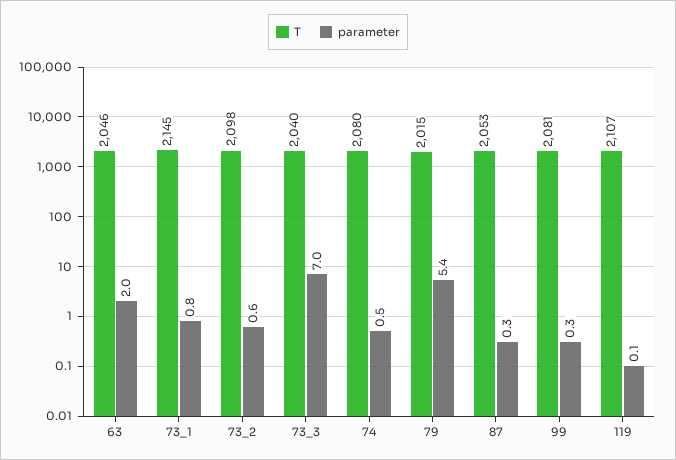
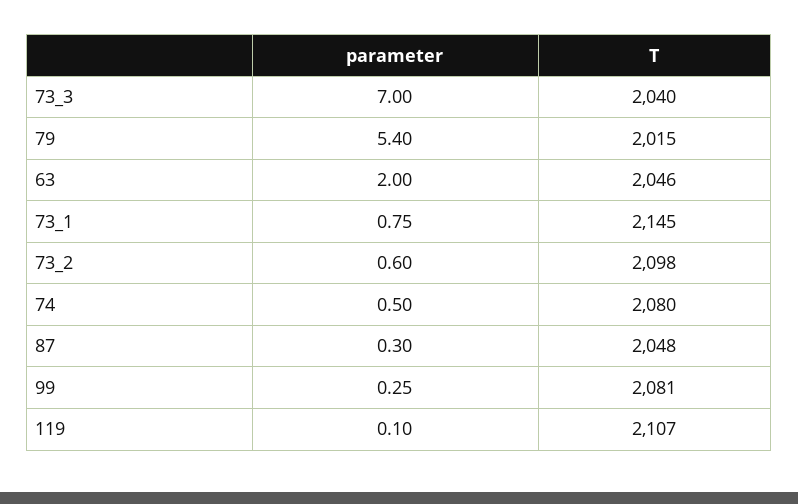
T, 87: 2053 -> 2048

